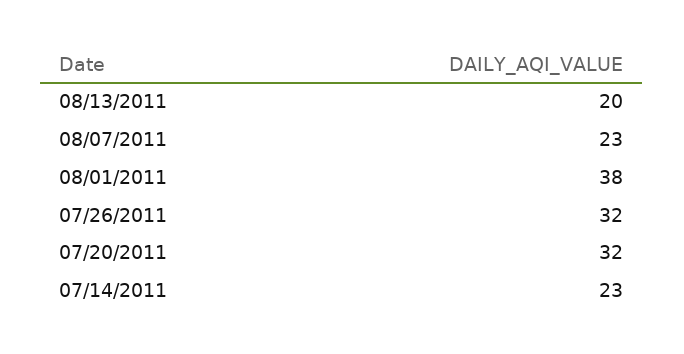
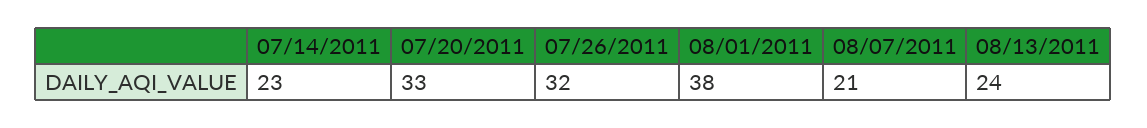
08/13/2011: 20 -> 24
08/07/2011: 23 -> 21
07/20/2011: 32 -> 33

